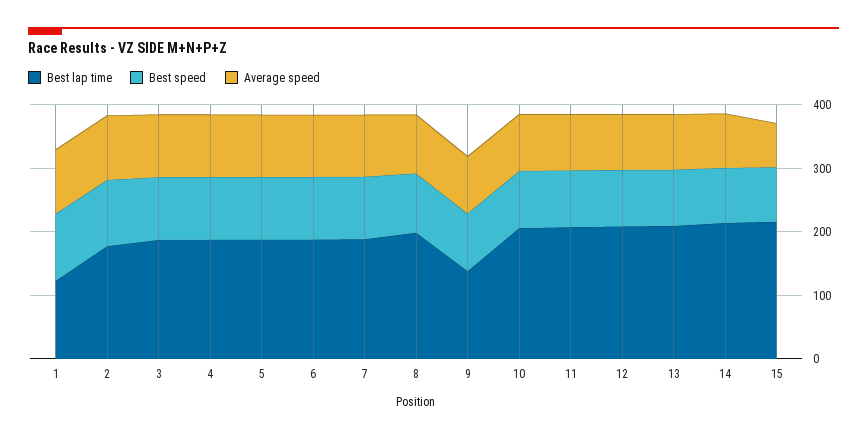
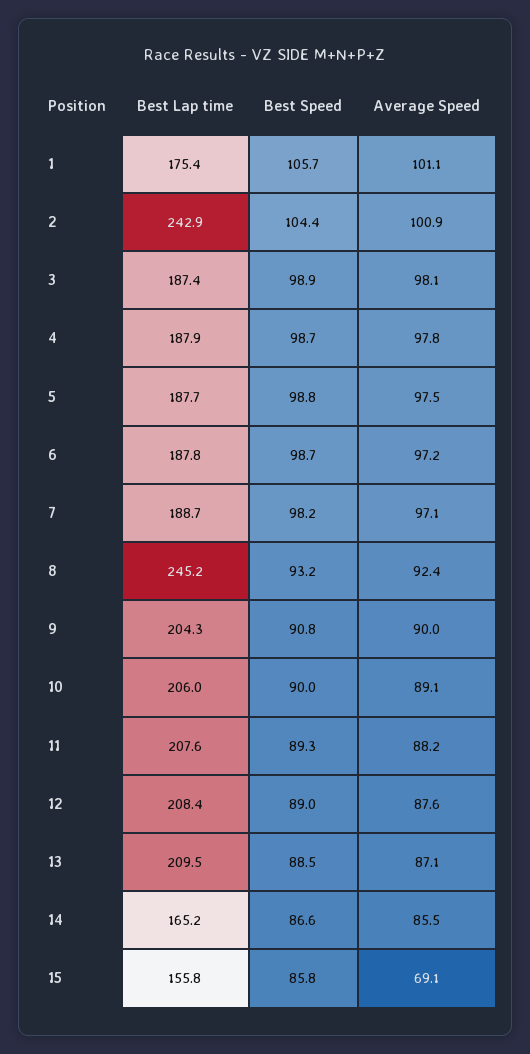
Best lap time, 1: 120 -> 175.4
Best lap time, 2: 180 -> 242.9
Best lap time, 8: 200 -> 245.2
Best lap time, 9: 140 -> 204.3
Best lap time, 14: 220 -> 165.2
Best lap time, 15: 220 -> 155.8

